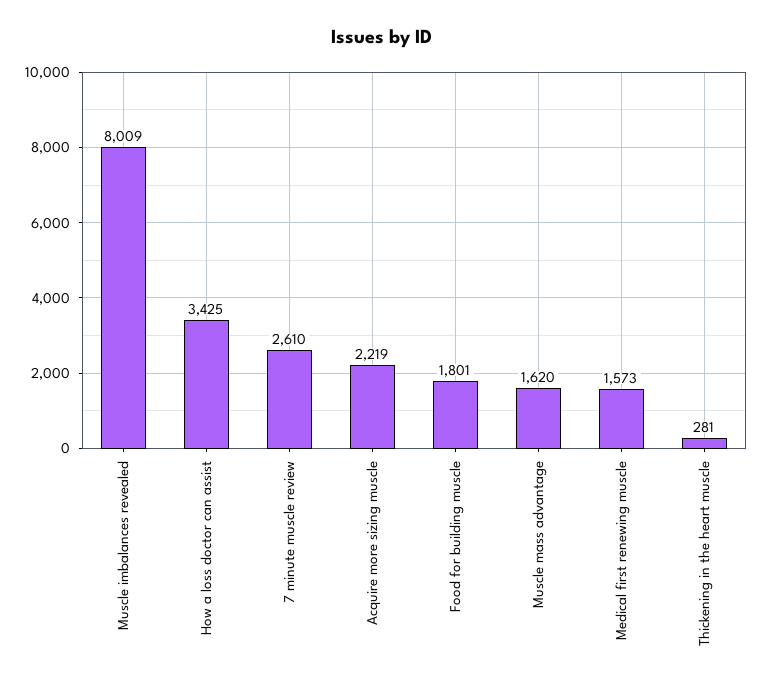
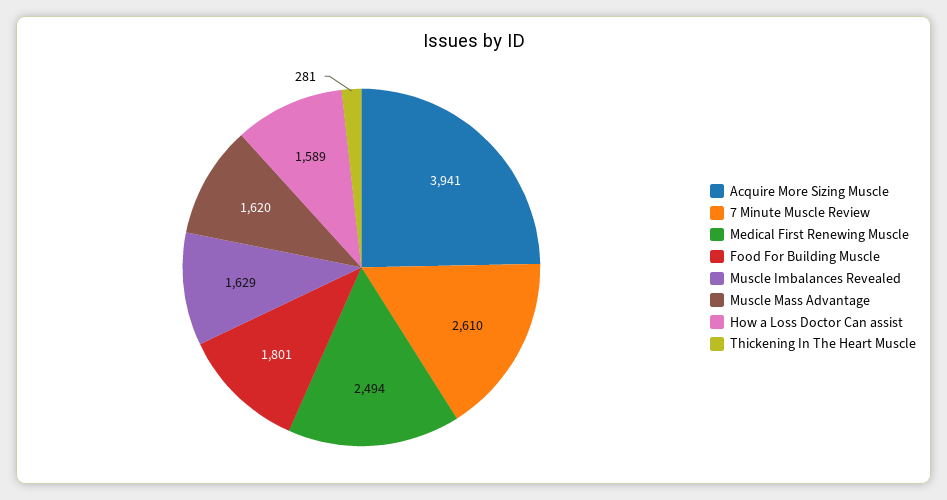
Muscle imbalances revealed: 8009 -> 1629
How a loss doctor can assist: 3425 -> 1589
Acquire more sizing muscle: 2219 -> 3941
Medical first renewing muscle: 1573 -> 2494

